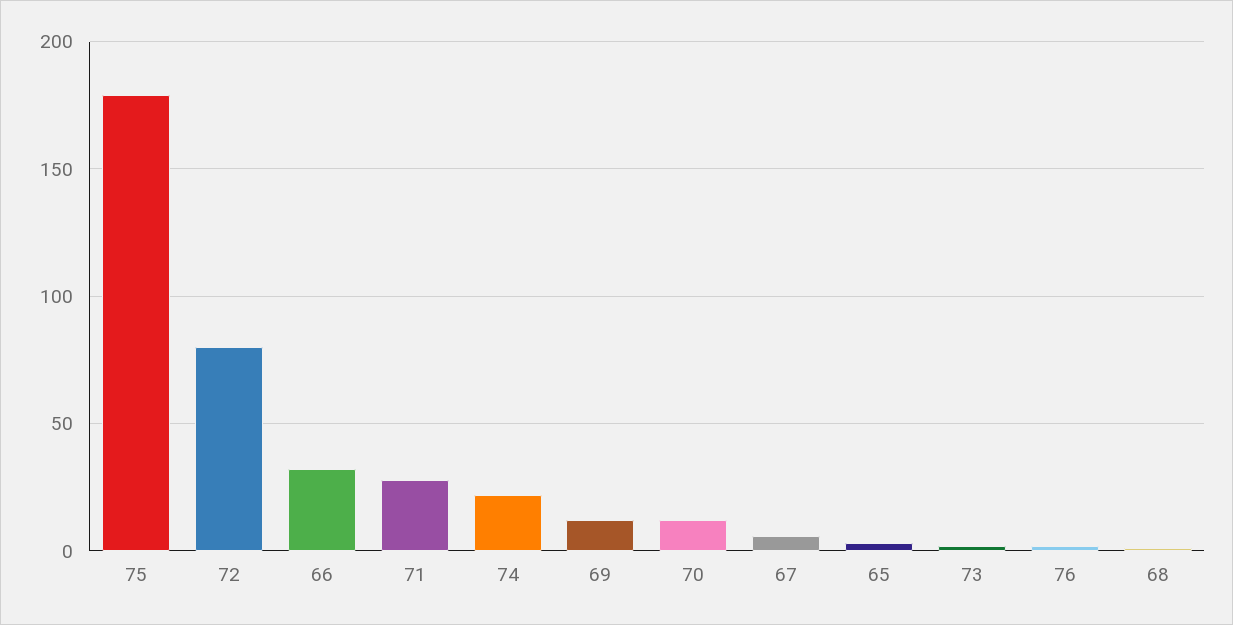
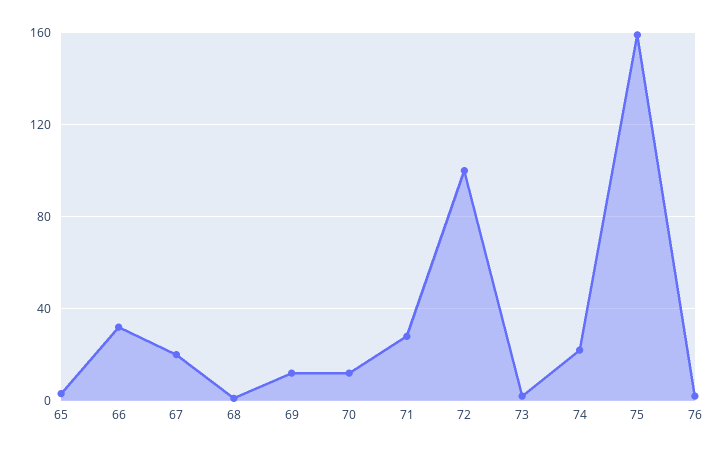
75: 180 -> 160
72: 80 -> 100
67: 5 -> 20

